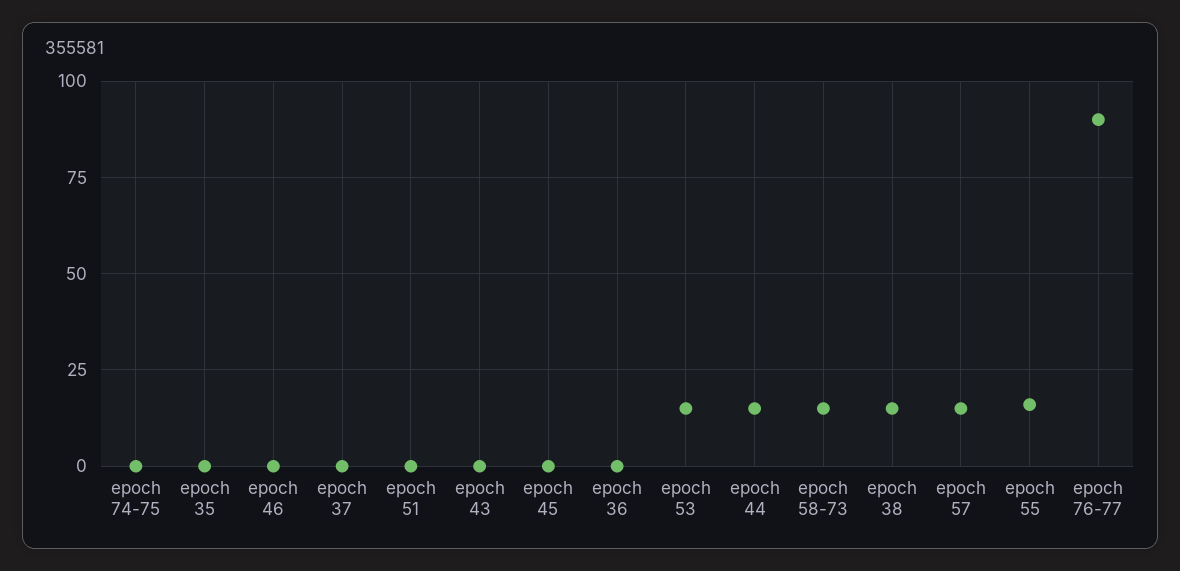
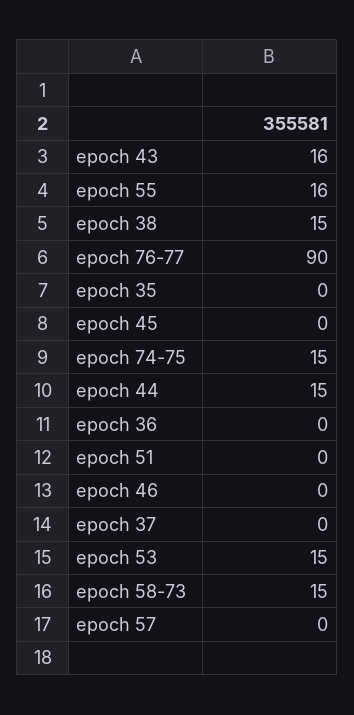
epoch 74-75: 0 -> 15
epoch 43: 0 -> 16
epoch 57: 15 -> 0

